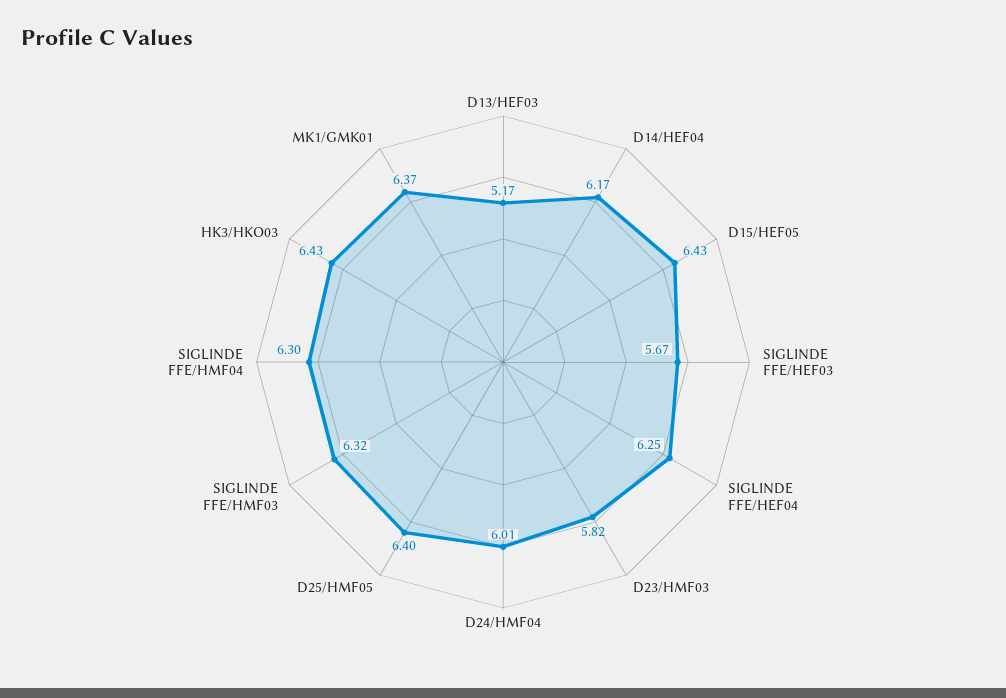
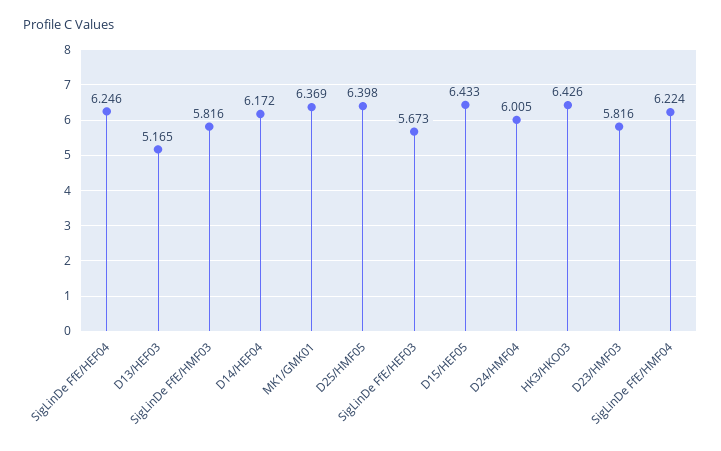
SIGLINDE FFE/HMF03: 6.32 -> 5.816
SIGLINDE FFE/HMF04: 6.3 -> 6.224

